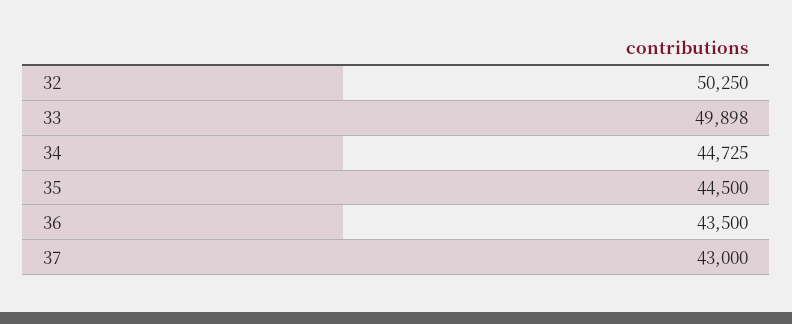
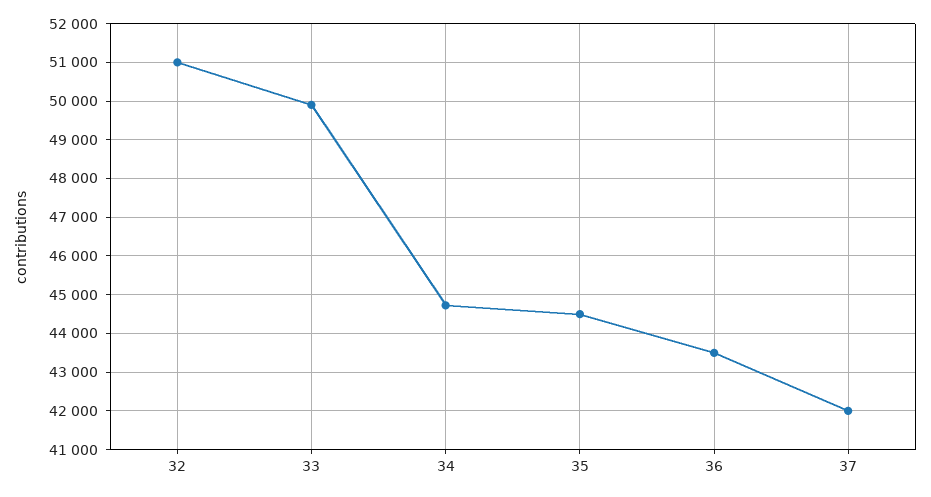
32: 50250 -> 51000
37: 43000 -> 42000

